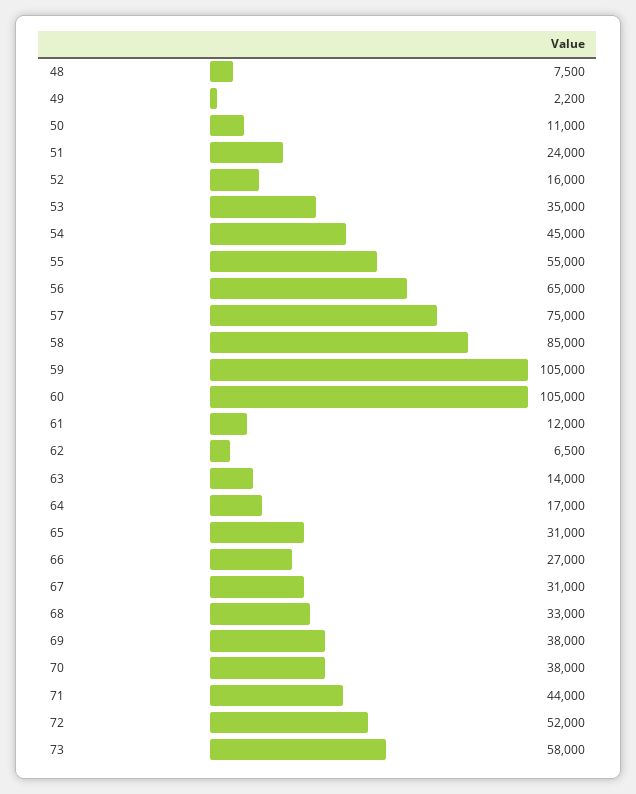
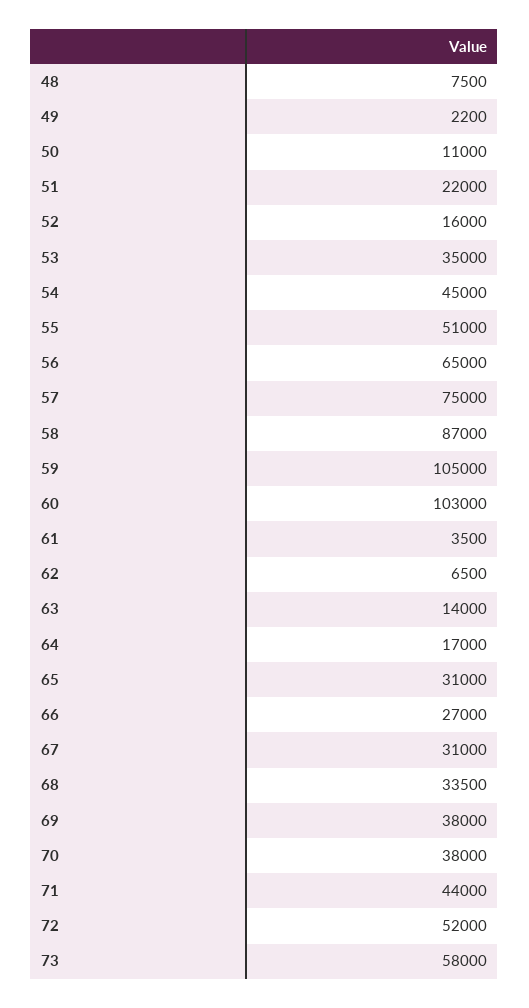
51: 24000 -> 22000
55: 55000 -> 51000
58: 85000 -> 87000
60: 105000 -> 103000
61: 12000 -> 3500
68: 33000 -> 33500

